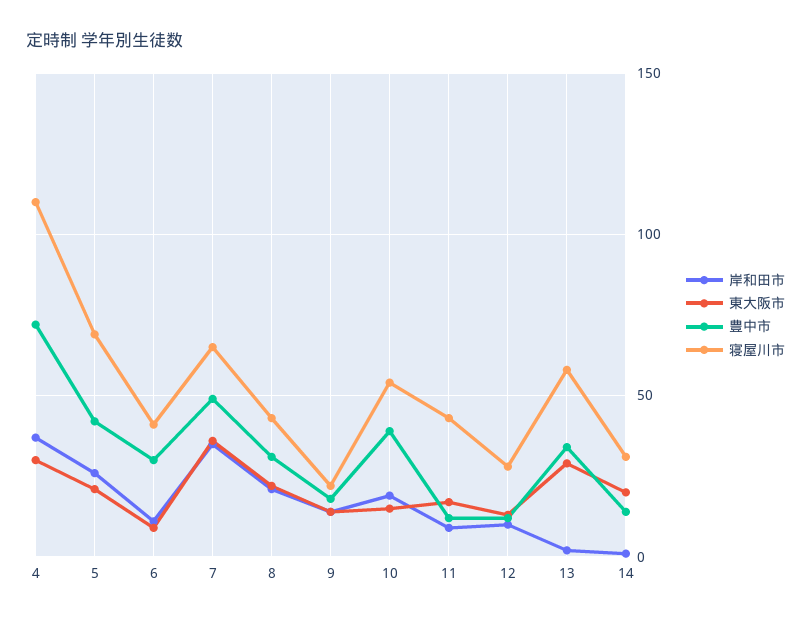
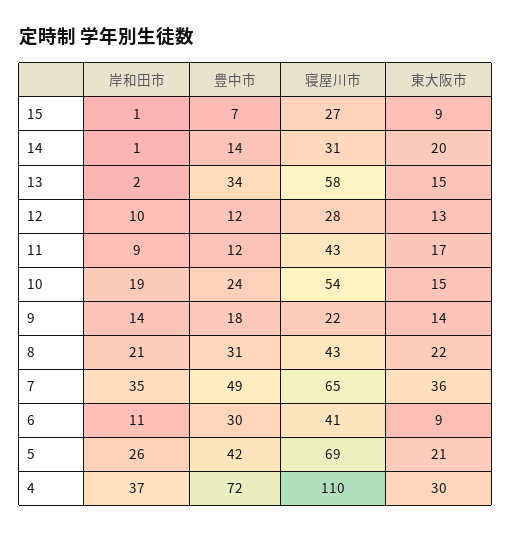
豊中市, 10: 40 -> 24
東大阪市, 13: 30 -> 15
岸和田市, 15: none -> 1
豊中市, 15: none -> 7
寝屋川市, 15: none -> 27
東大阪市, 15: none -> 9

